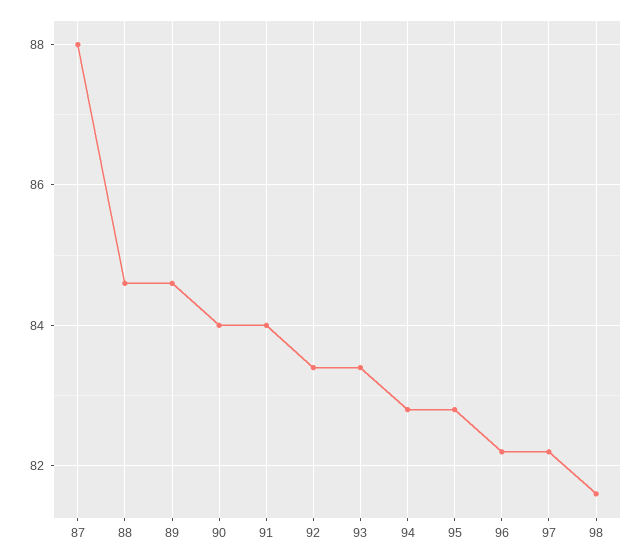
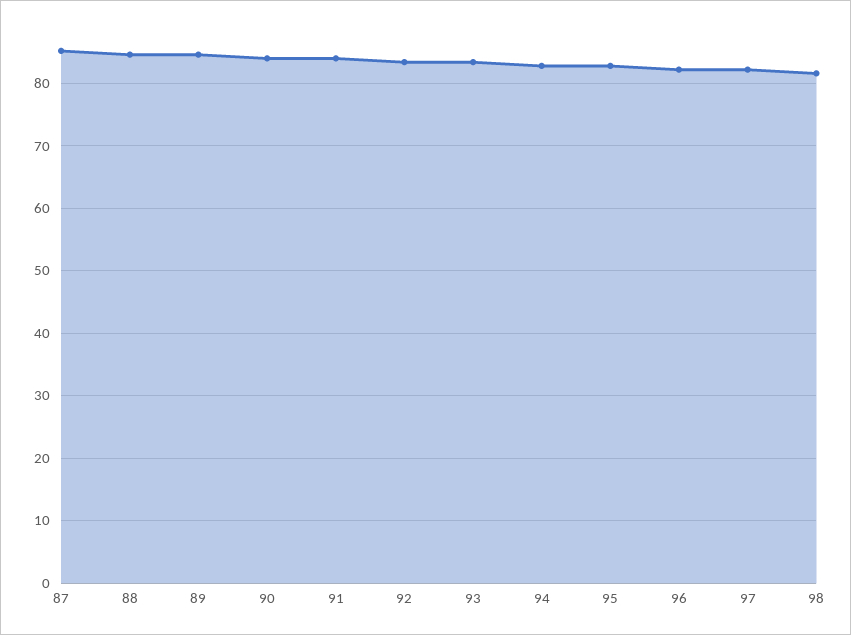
87: 88 -> 85

